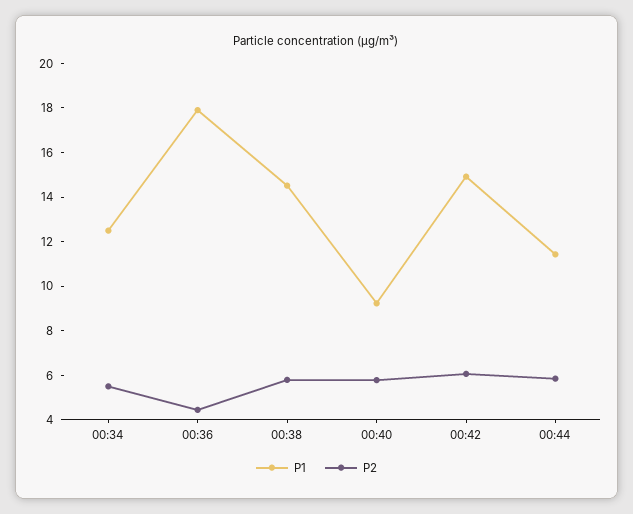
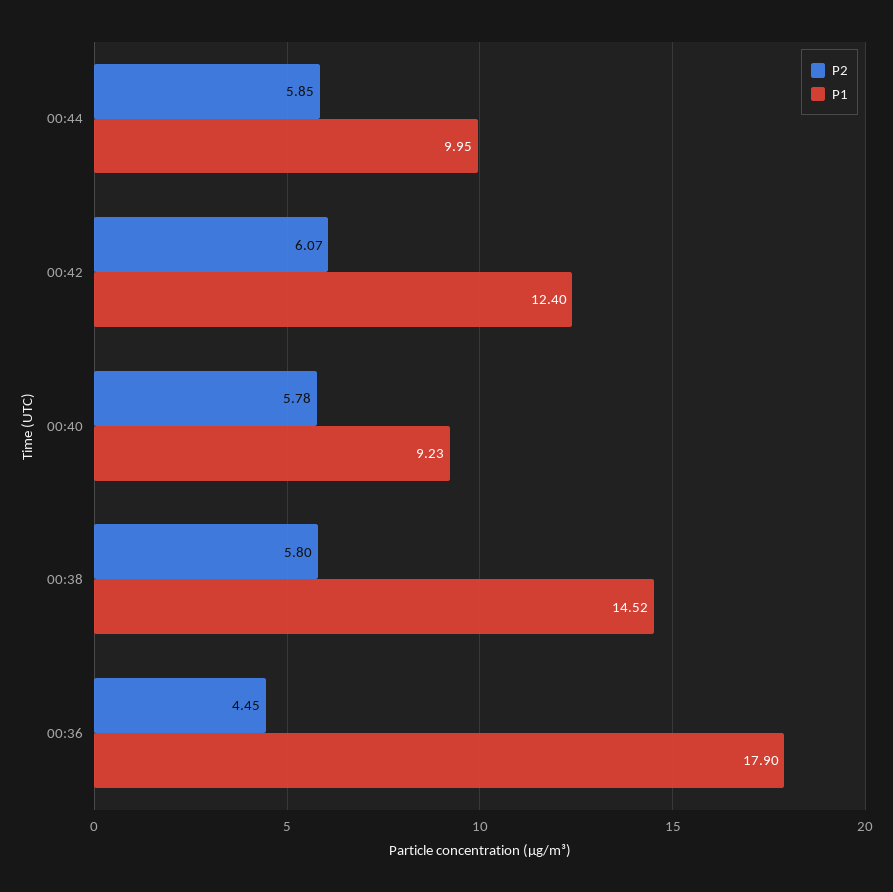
P1, 00:34: 12.5 -> none
P2, 00:34: 5.5 -> none
P1, 00:42: 15 -> 12.4
P1, 00:44: 11.5 -> 9.95

